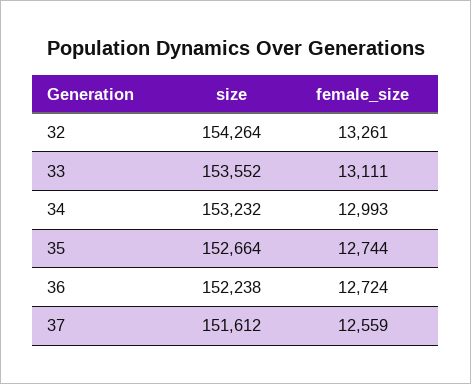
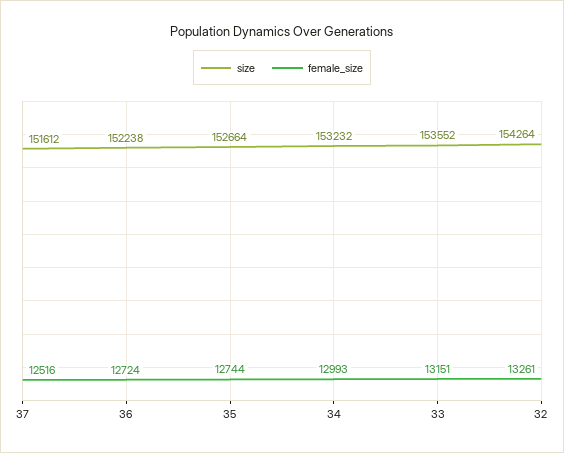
female_size, 33: 13111 -> 13151
female_size, 37: 12559 -> 12516

